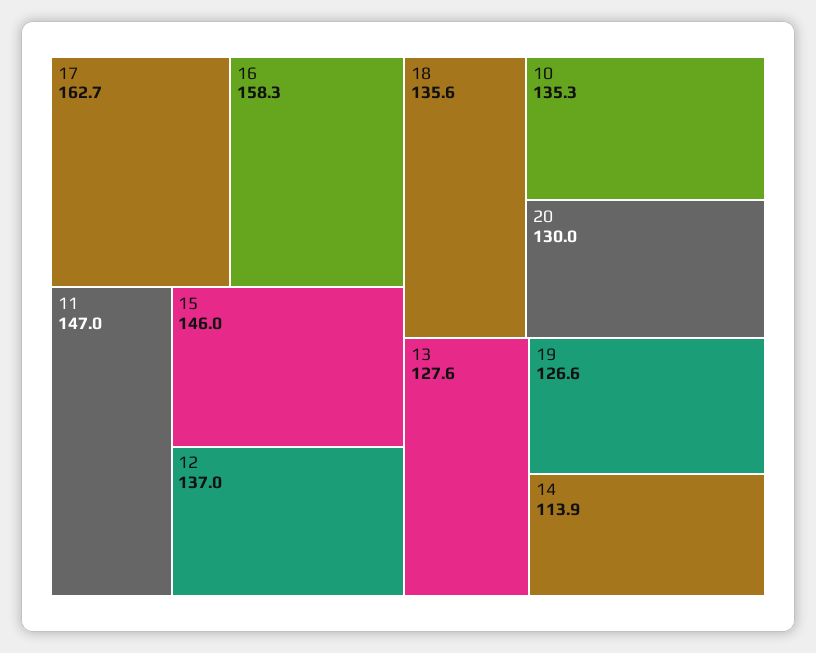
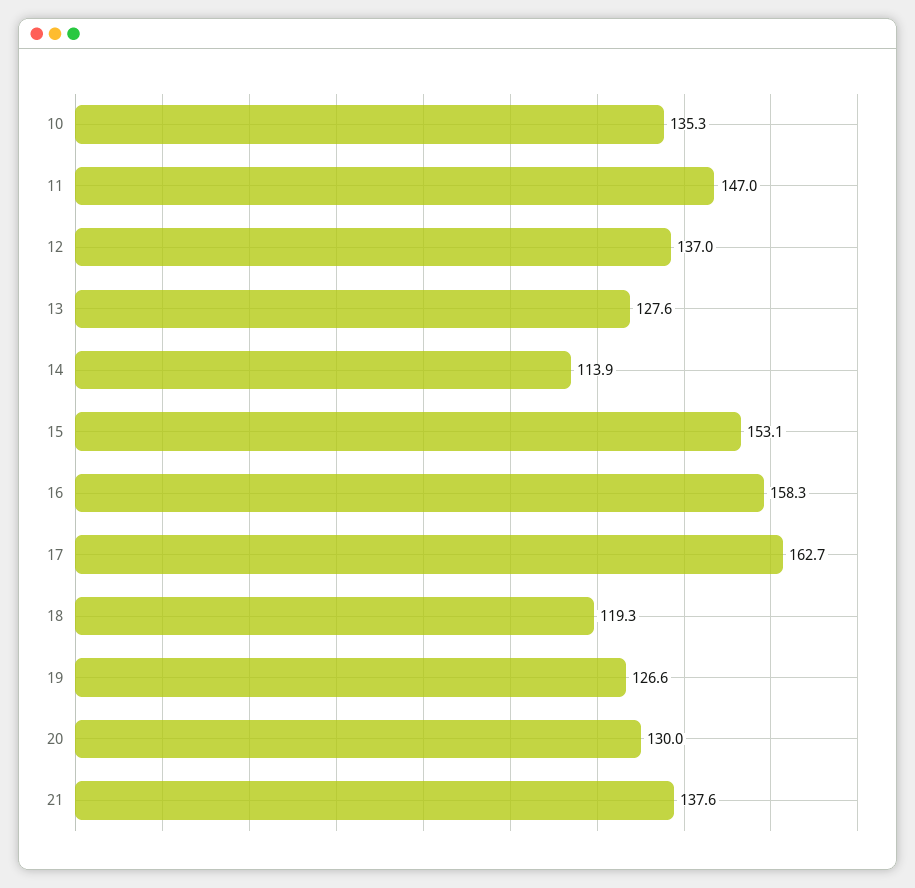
15: 146 -> 153.1
18: 135.6 -> 119.3
21: none -> 137.6

